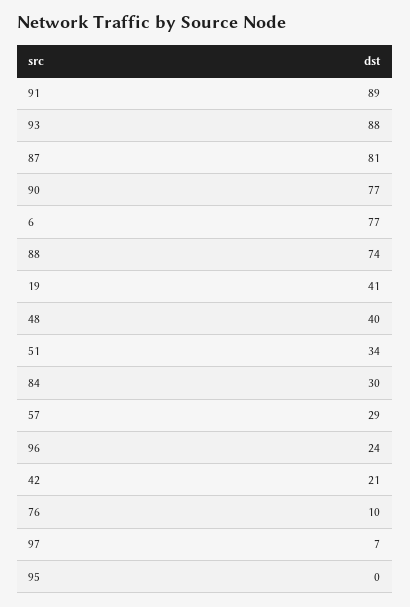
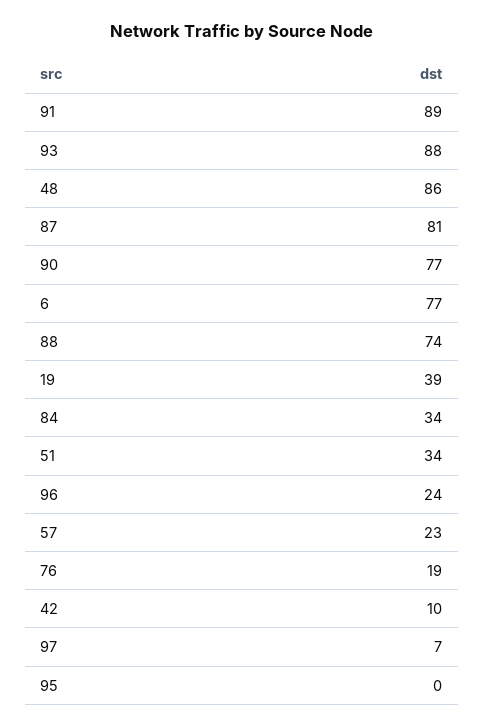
19: 41 -> 39
48: 40 -> 86
84: 30 -> 34
57: 29 -> 23
42: 21 -> 10
76: 10 -> 19

